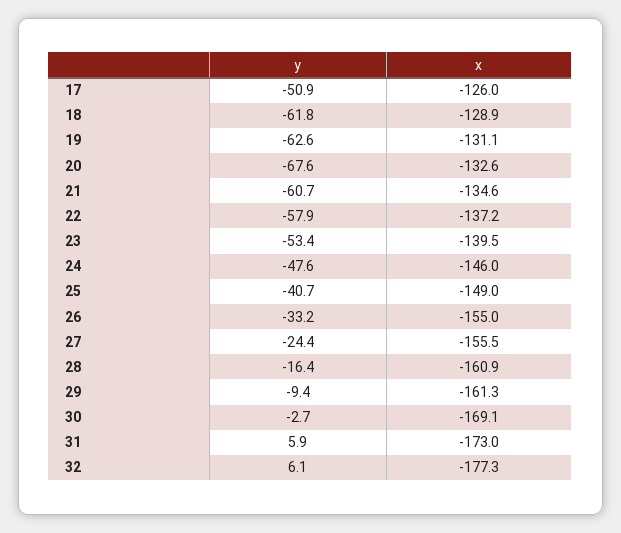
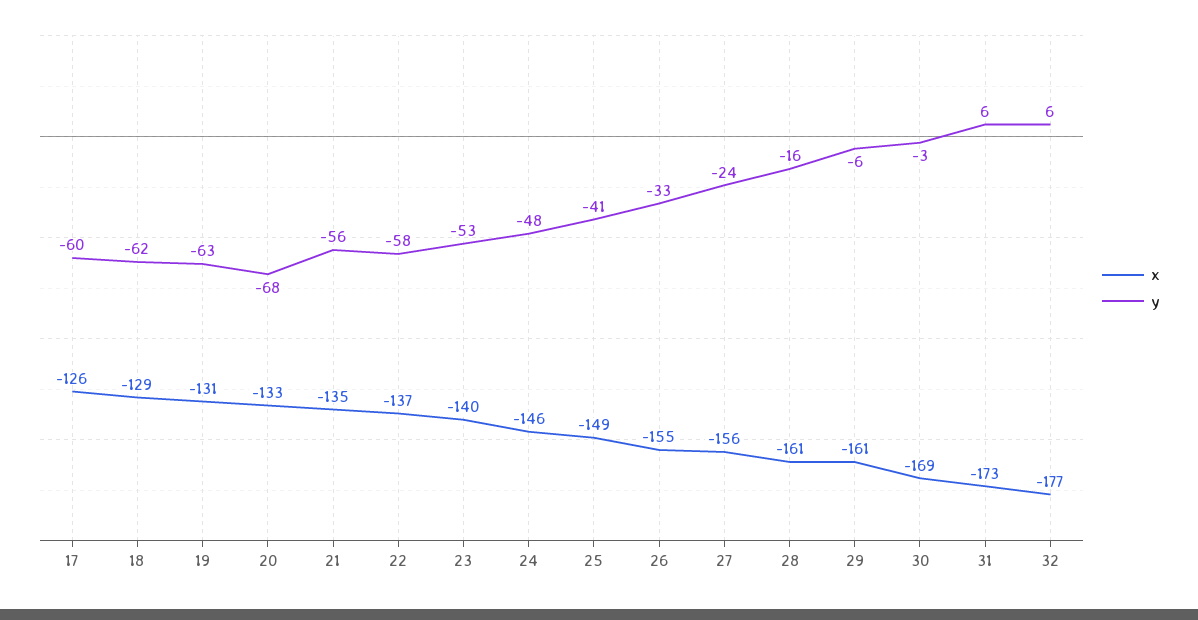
y, 17: -50.9 -> -60
y, 21: -60.7 -> -56
y, 29: -9.4 -> -6

